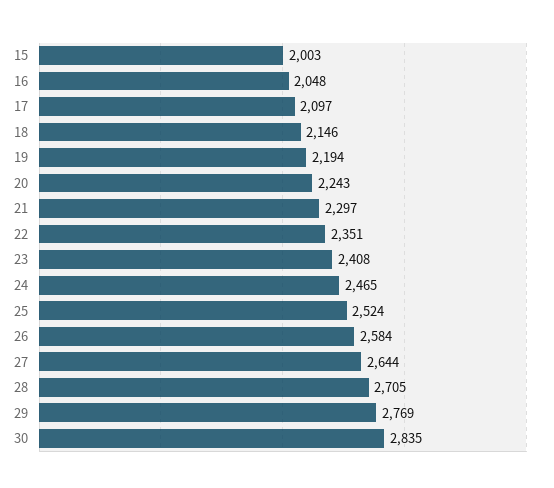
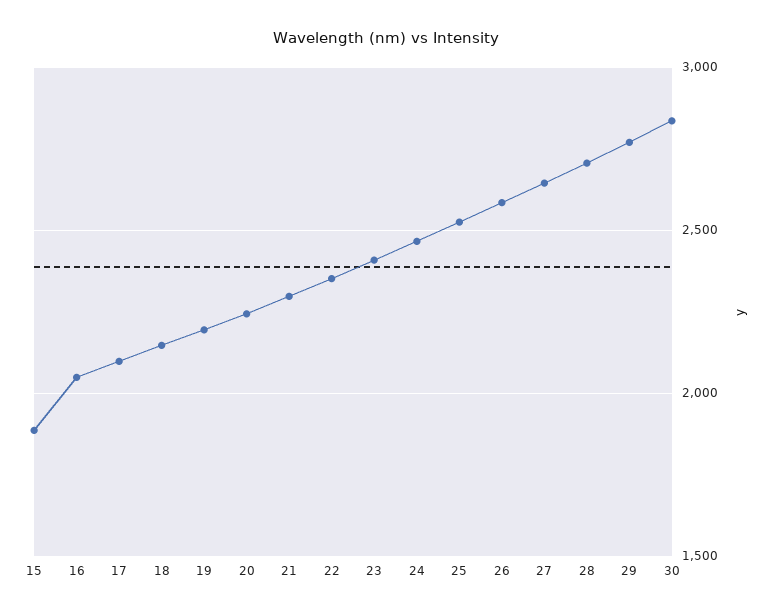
15: 2003 -> 1900

